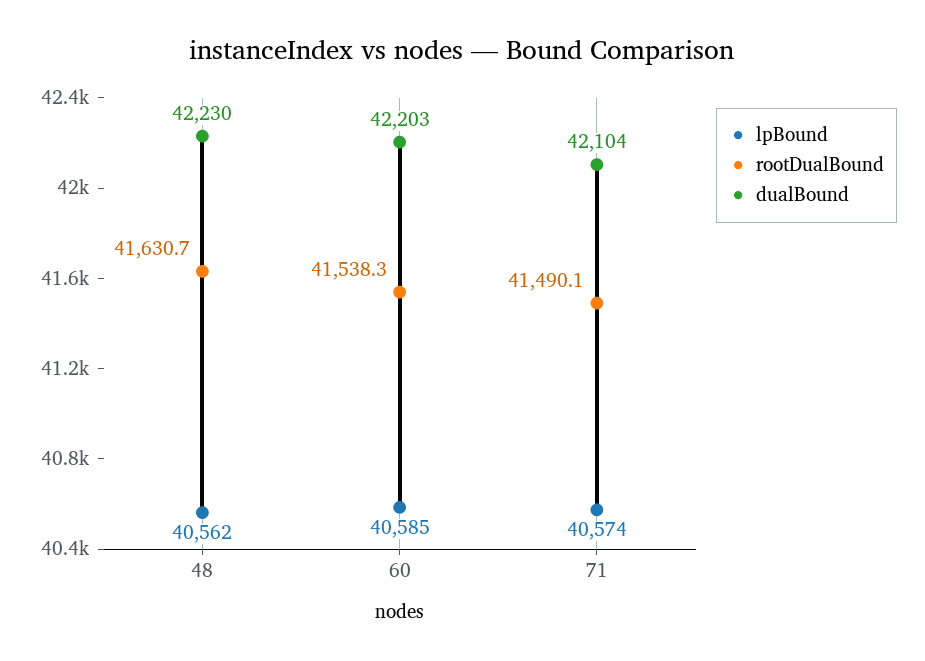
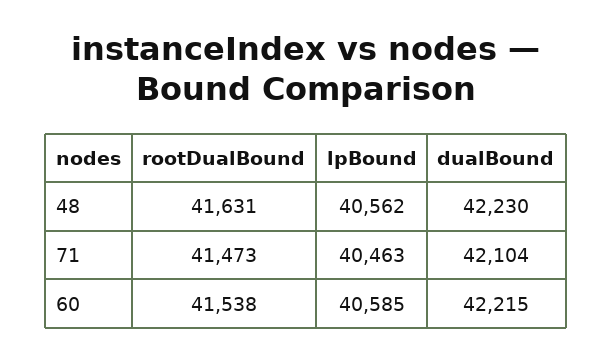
dualBound, 60: 42203 -> 42215
lpBound, 71: 40574 -> 40463
rootDualBound, 71: 41490.1 -> 41473

